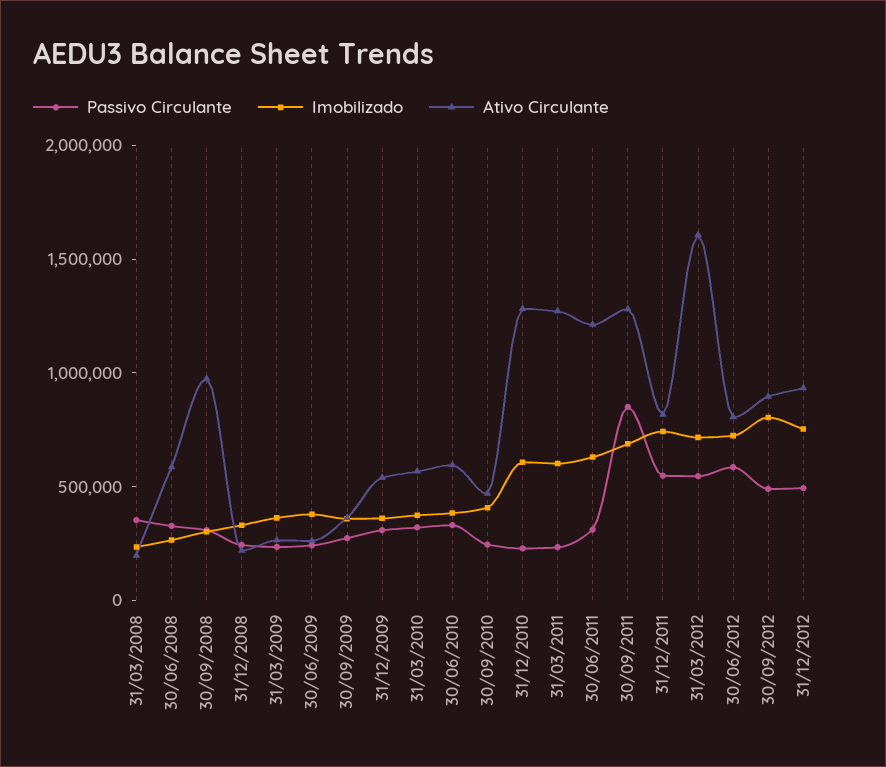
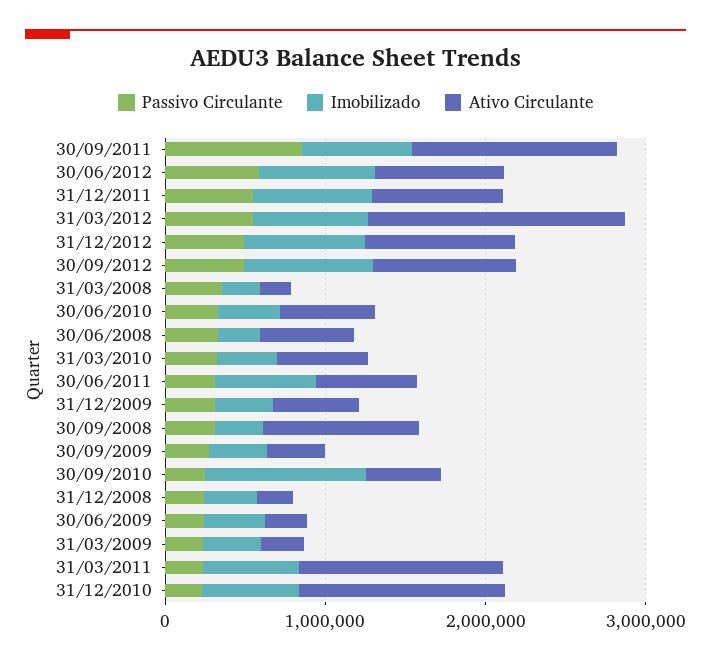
Imobilizado, 30/09/2010: 400000 -> 1000000
Ativo Circulante, 30/06/2011: 1200000 -> 600000

